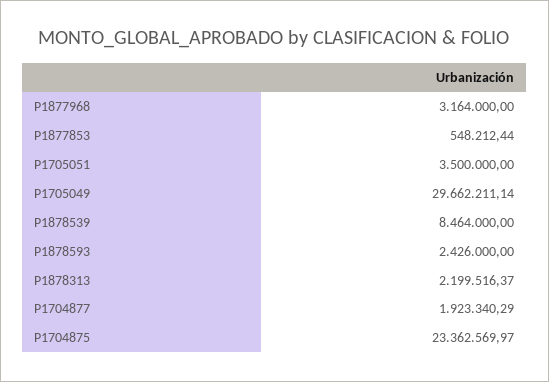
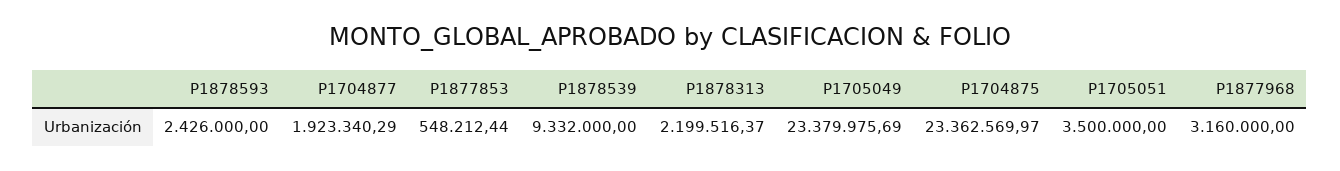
P1877968: 3164000 -> 3160000
P1705049: 29662211.14 -> 23379975.69
P1878539: 8464000 -> 9332000

